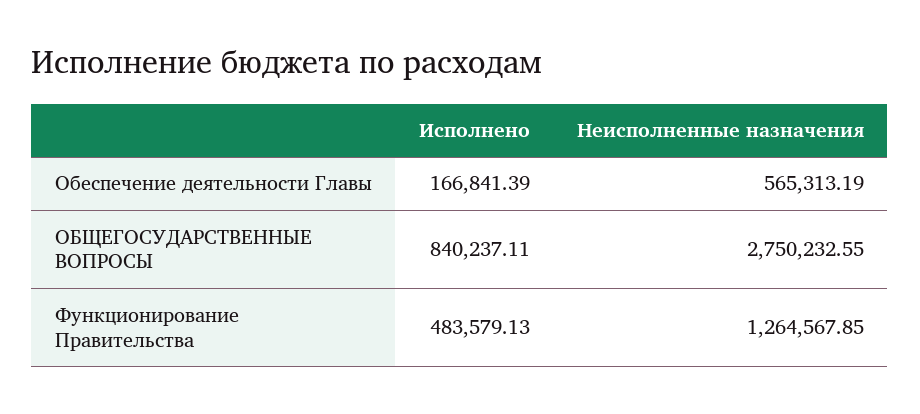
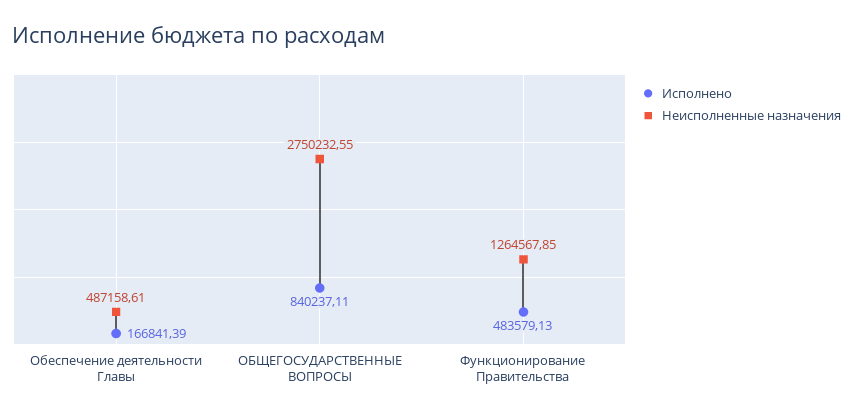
Неисполненные назначения, Обеспечение деятельности Главы: 565313.19 -> 487158.61

